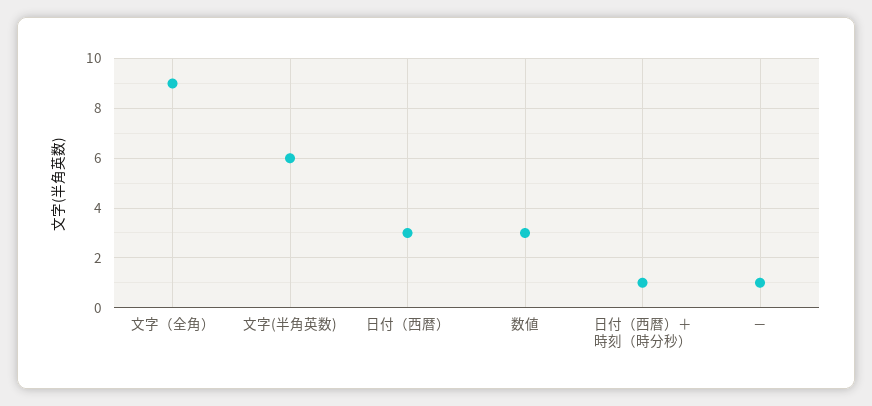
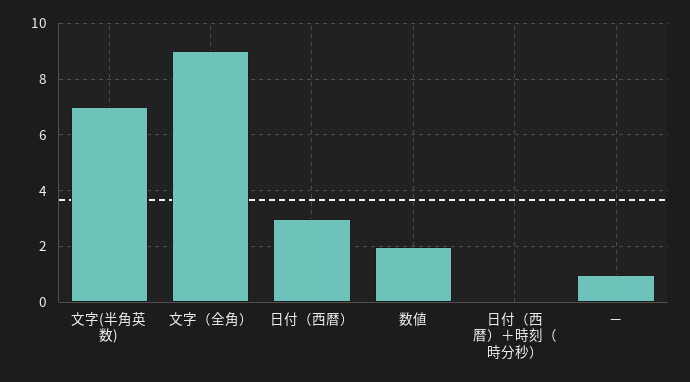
文字(半角英数): 6 -> 7
数値: 3 -> 2
日付（西暦）＋時刻（時分秒）: 1 -> 0

